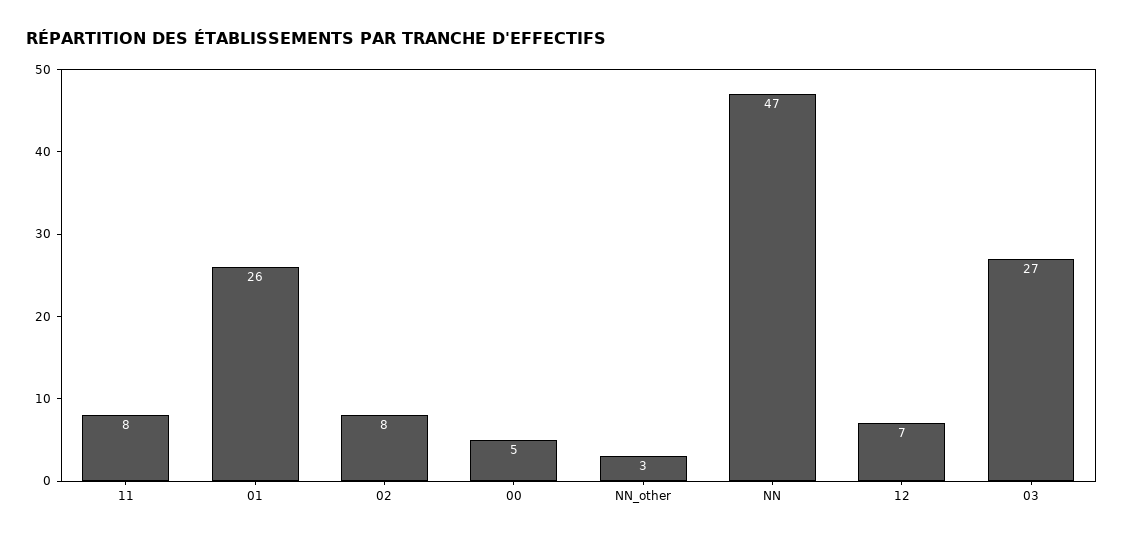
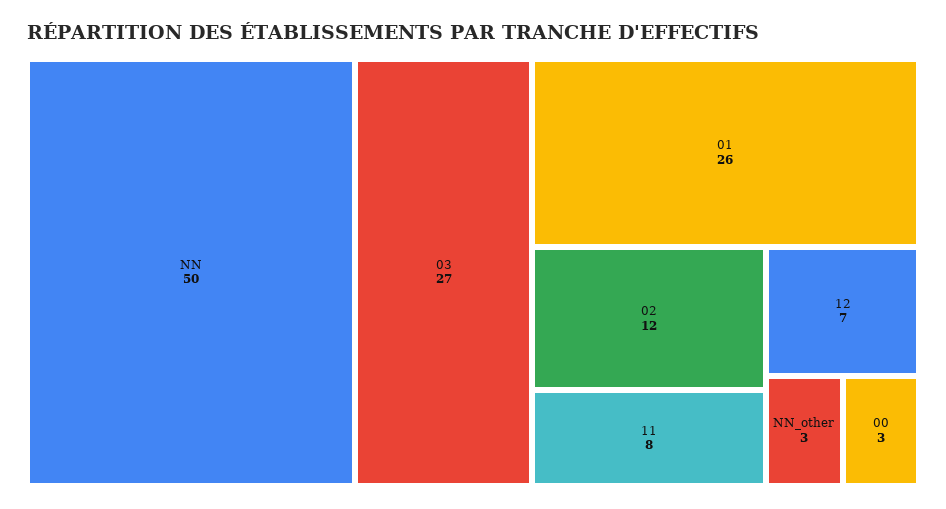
02: 8 -> 12
00: 5 -> 3
NN: 47 -> 50

